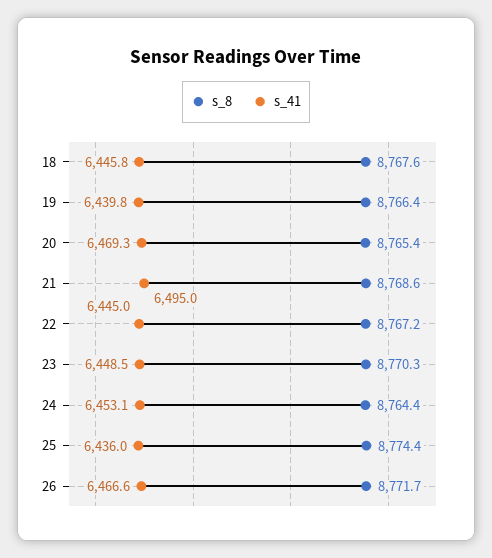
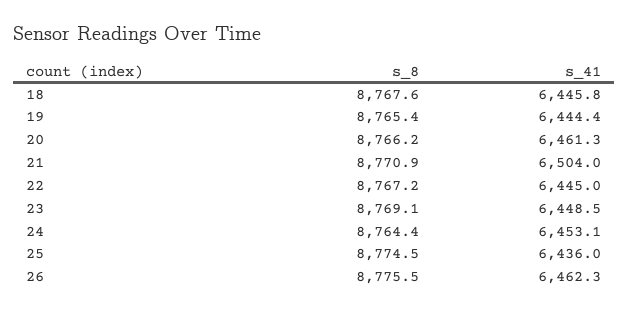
s_8, 19: 8766.4 -> 8765.4
s_41, 19: 6439.8 -> 6444.4
s_8, 20: 8765.4 -> 8766.2
s_41, 20: 6469.3 -> 6461.3
s_8, 21: 8768.6 -> 8770.9
s_41, 21: 6495 -> 6504
s_8, 23: 8770.3 -> 8769.1
s_8, 25: 8774.4 -> 8774.5
s_8, 26: 8771.7 -> 8775.5
s_41, 26: 6466.6 -> 6462.3

